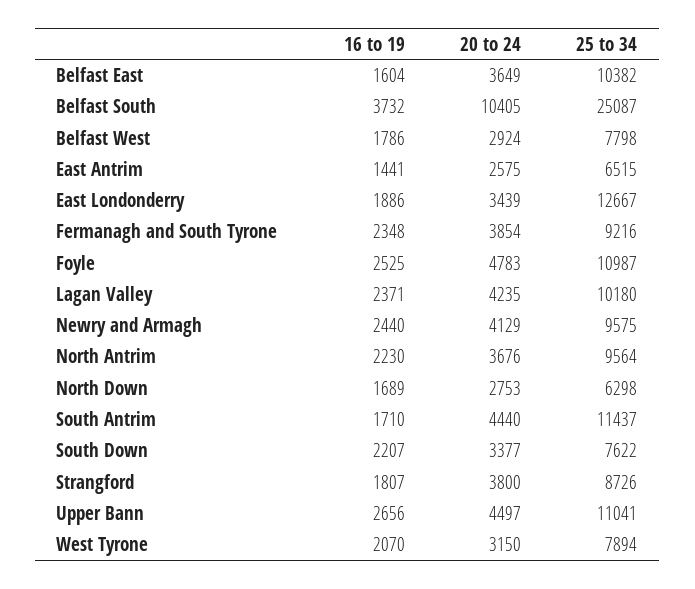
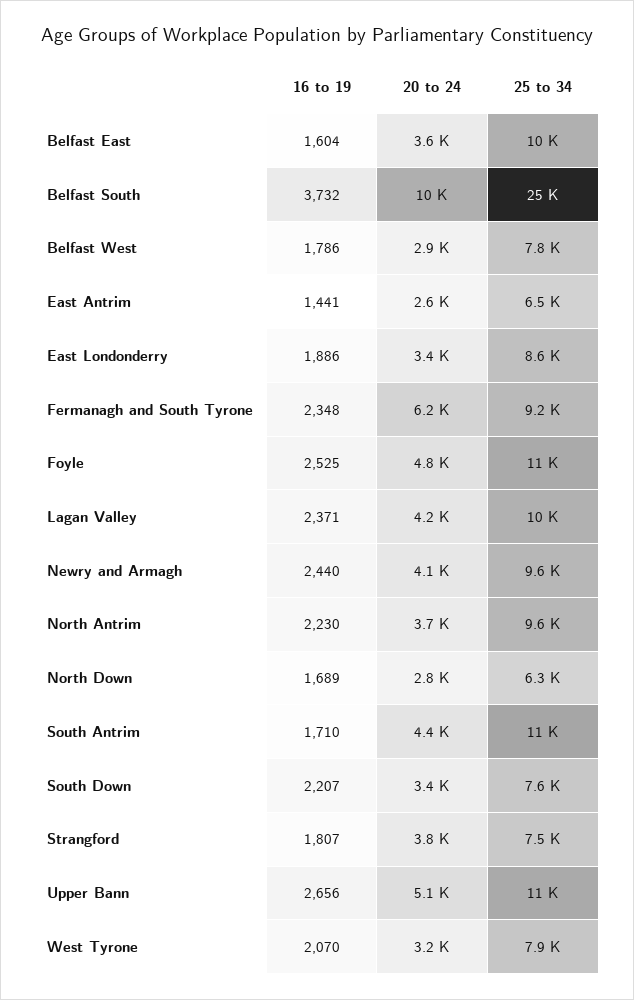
25 to 34, East Londonderry: 12667 -> 8600
20 to 24, Fermanagh and South Tyrone: 3854 -> 6200
25 to 34, Strangford: 8726 -> 7500
20 to 24, Upper Bann: 4497 -> 5100

